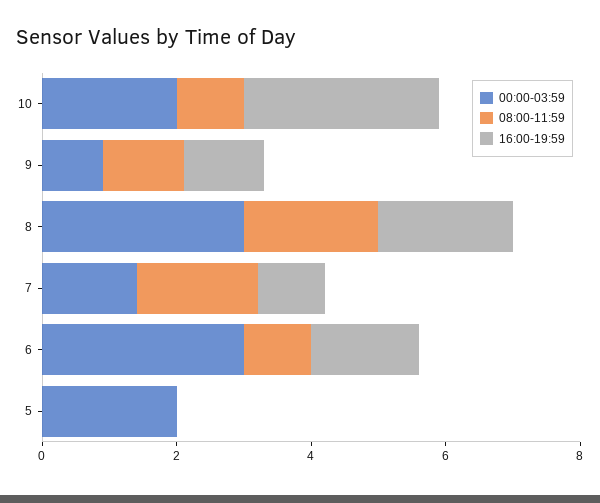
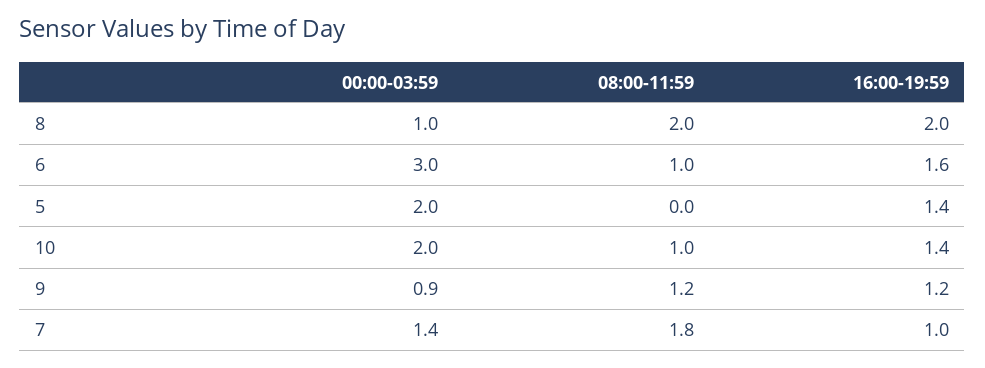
16:00-19:59, 10: 3 -> 1.4
00:00-03:59, 8: 3 -> 1
16:00-19:59, 5: 0 -> 1.4

